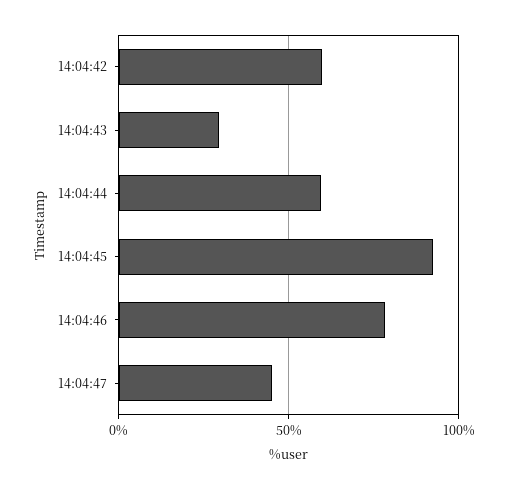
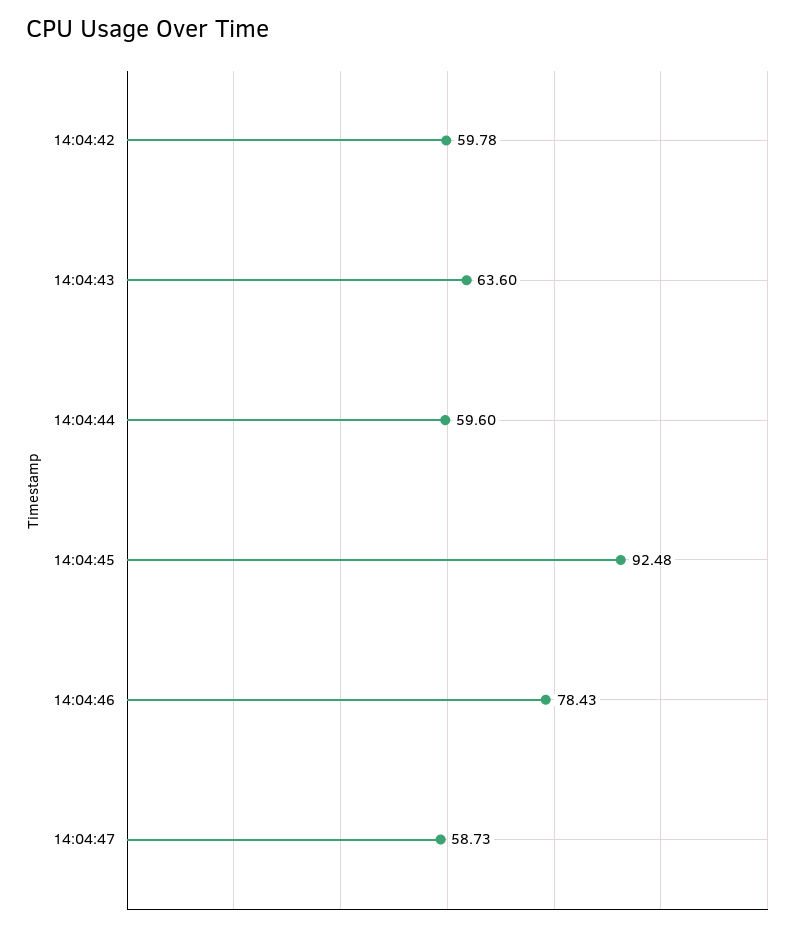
14:04:43: 30 -> 63.6
14:04:47: 45 -> 58.73

